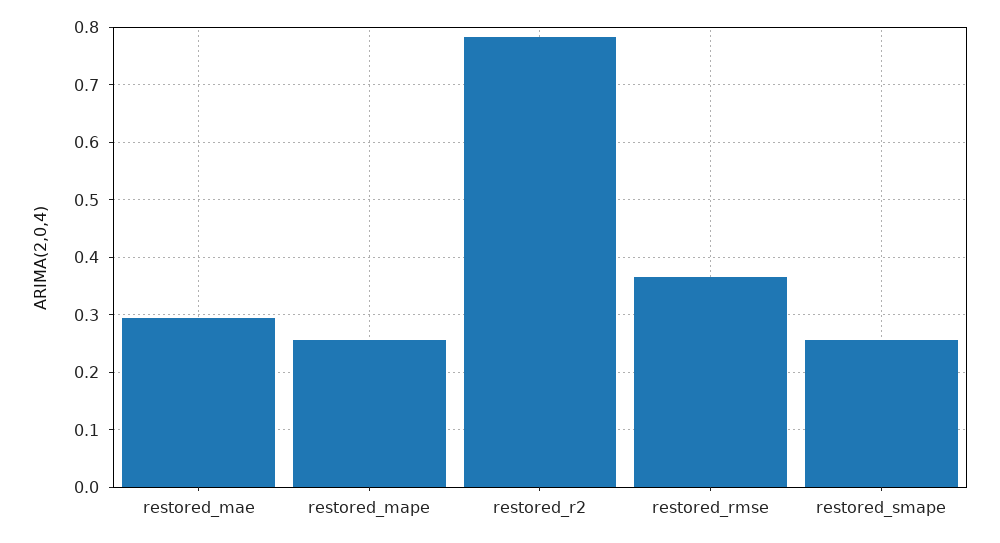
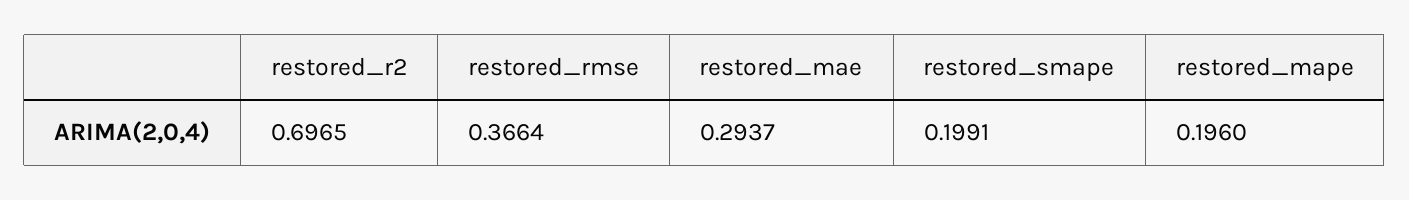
restored_mape: 0.26 -> 0.196
restored_r2: 0.78 -> 0.6965
restored_smape: 0.26 -> 0.1991

